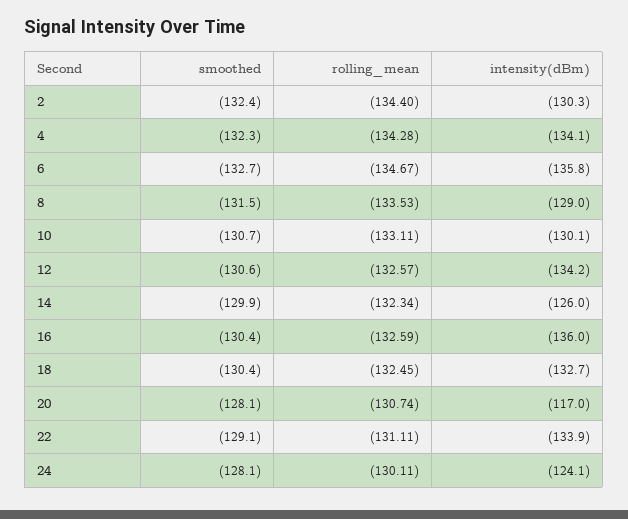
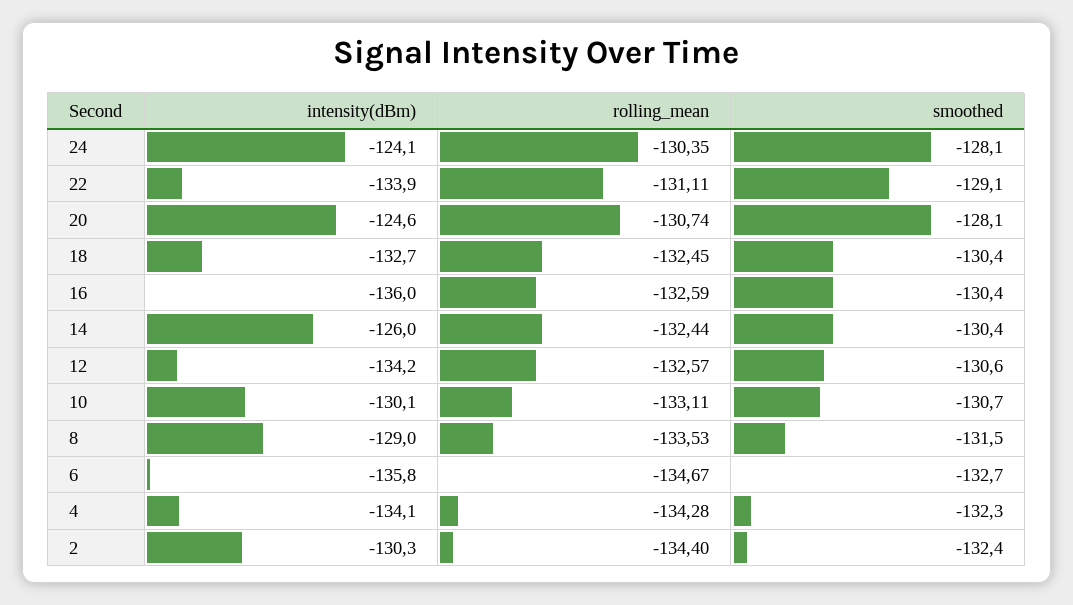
smoothed, 14: -129.9 -> -130.4
rolling_mean, 14: -132.34 -> -132.44
intensity(dBm), 20: -117 -> -124.6
rolling_mean, 24: -130.11 -> -130.35

